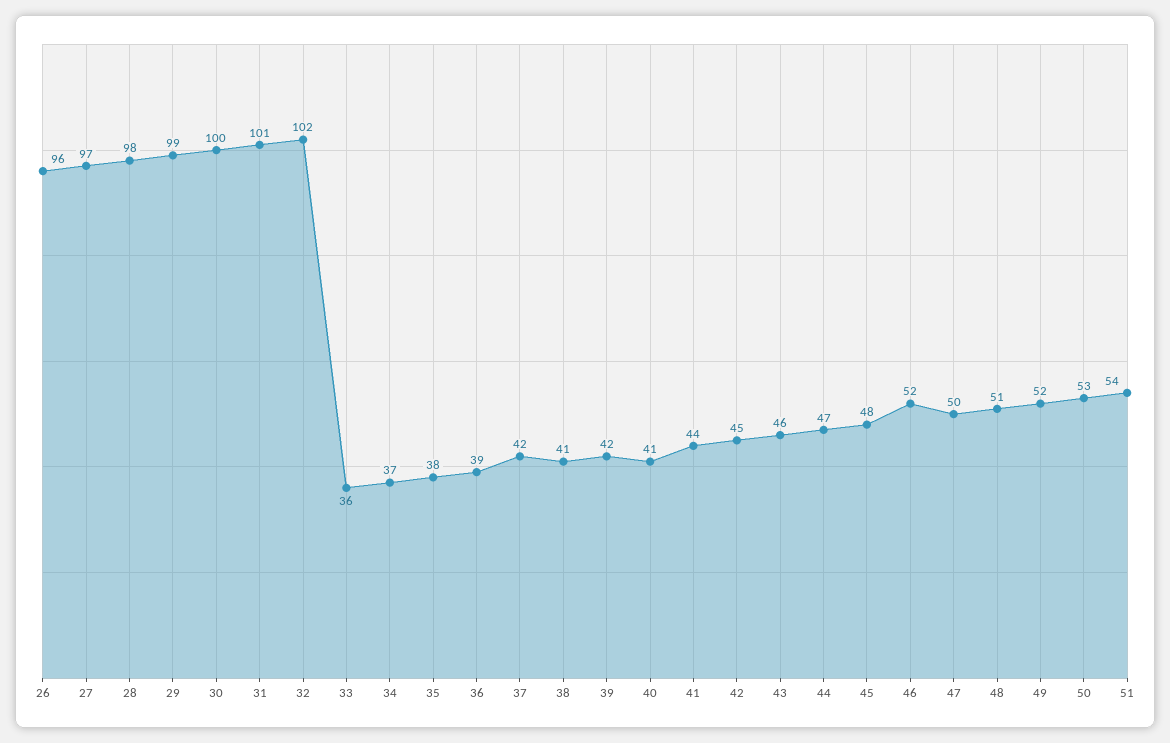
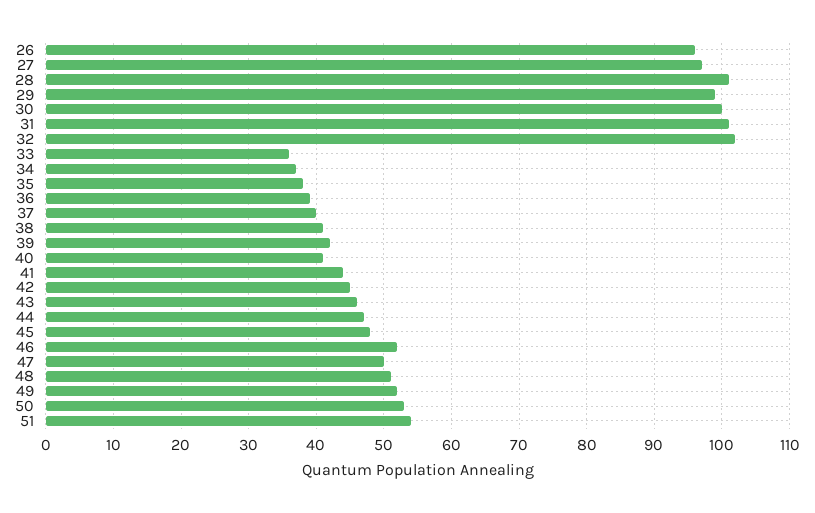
28: 98 -> 101
37: 42 -> 40

